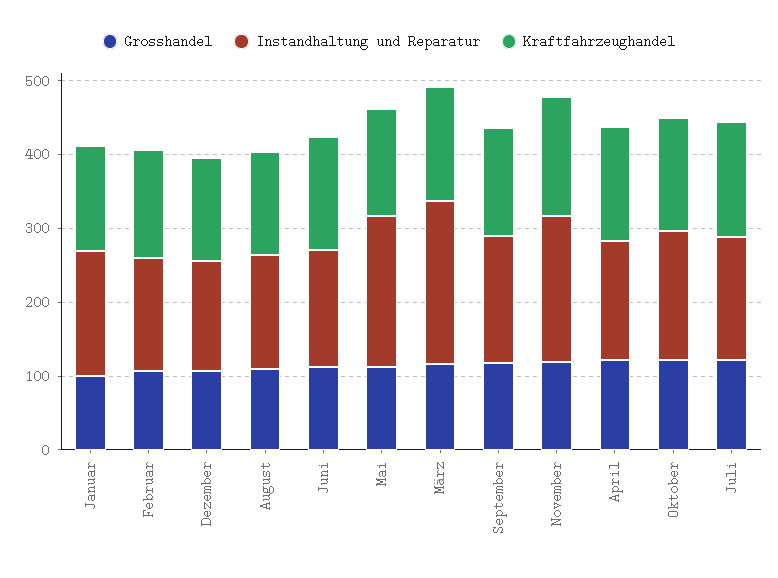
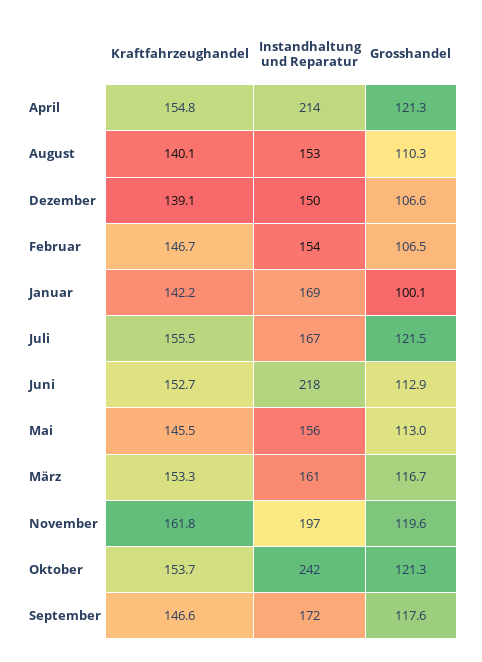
Instandhaltung und Reparatur, Juni: 160 -> 218
Instandhaltung und Reparatur, Mai: 200 -> 156
Instandhaltung und Reparatur, März: 220 -> 161
Instandhaltung und Reparatur, April: 160 -> 214
Instandhaltung und Reparatur, Oktober: 180 -> 242

